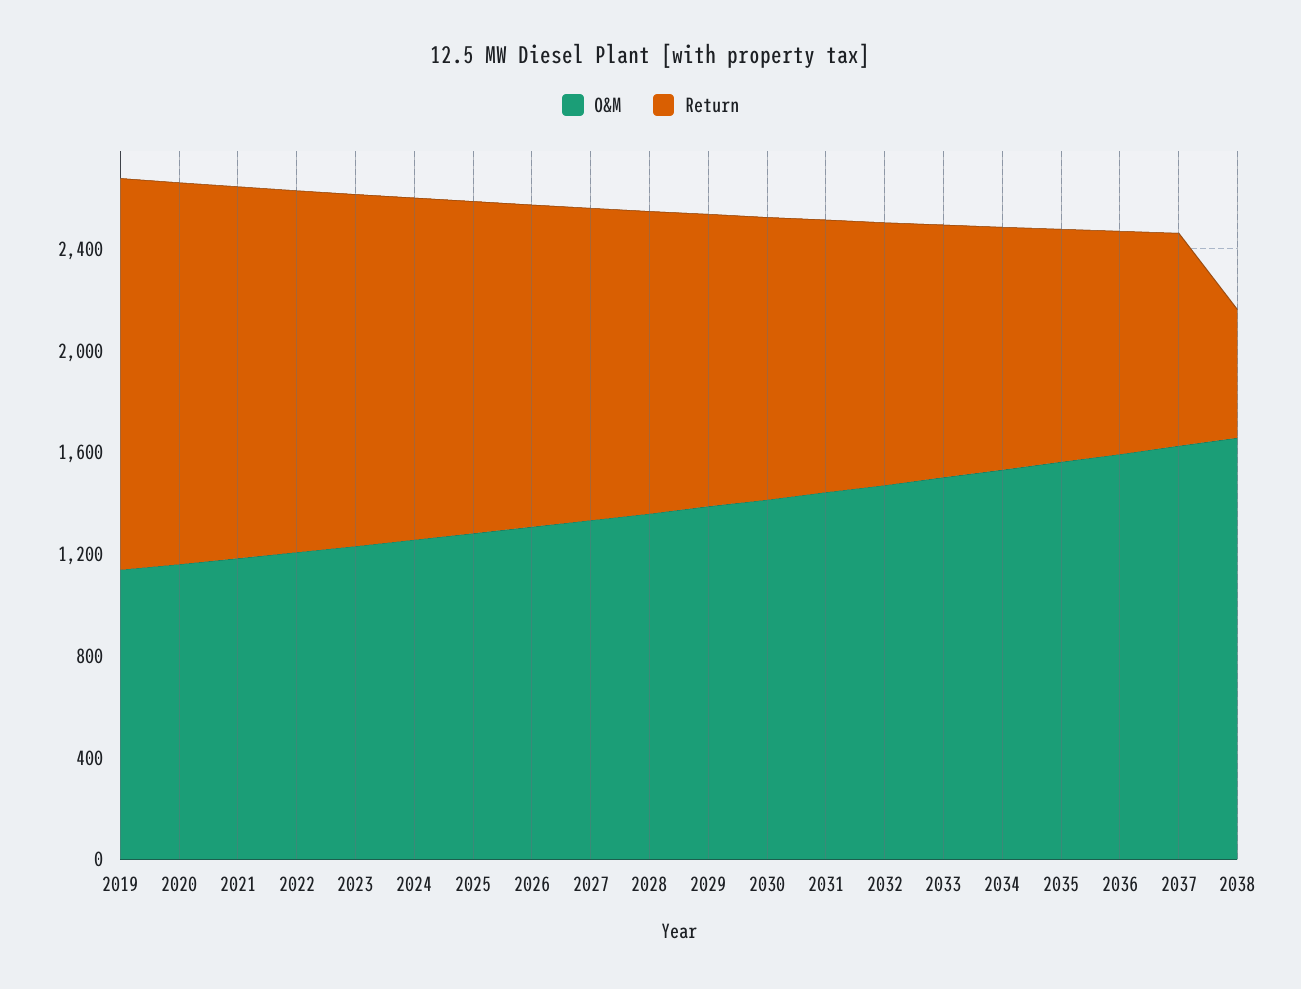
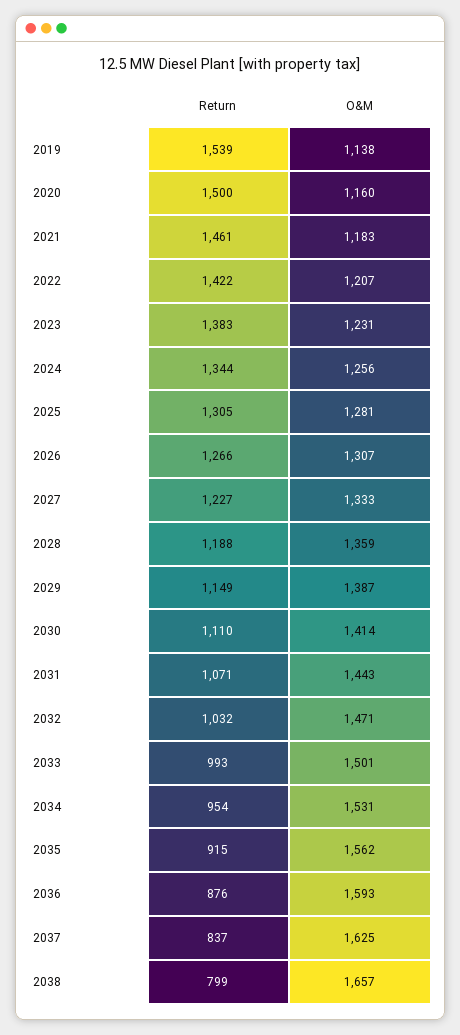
Return, 2038: 500 -> 799

